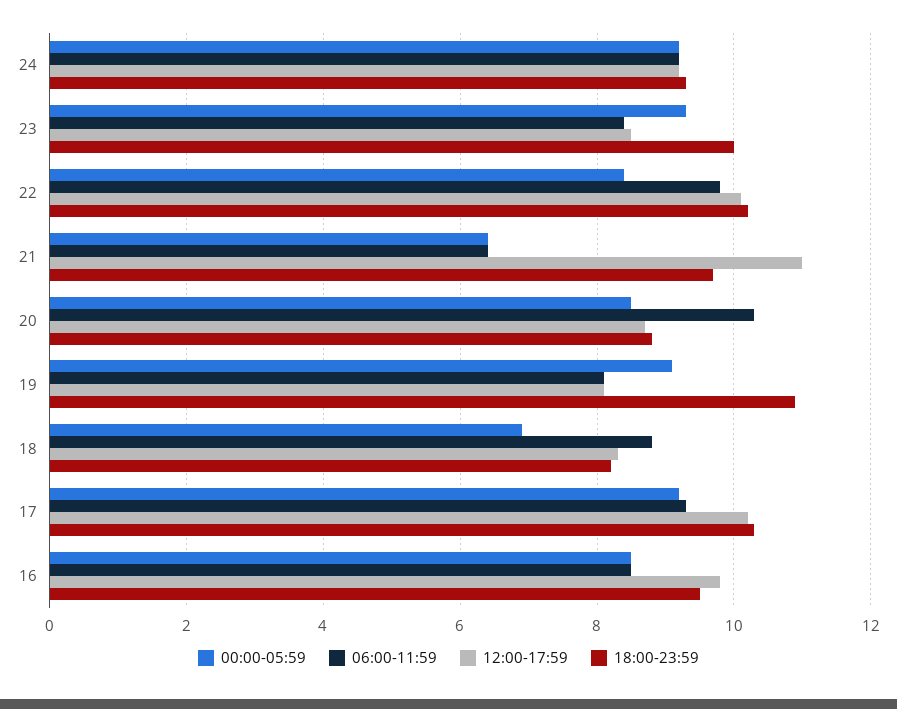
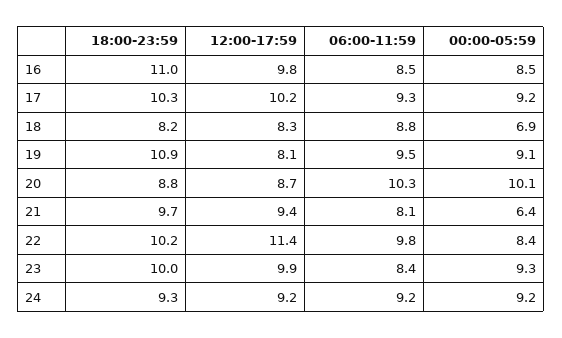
12:00-17:59, 23: 8.5 -> 9.9
12:00-17:59, 22: 10 -> 11.4
06:00-11:59, 21: 6.5 -> 8.1
12:00-17:59, 21: 11 -> 9.4
00:00-05:59, 20: 8.5 -> 10.1
06:00-11:59, 19: 8 -> 9.5
18:00-23:59, 16: 9.5 -> 11

